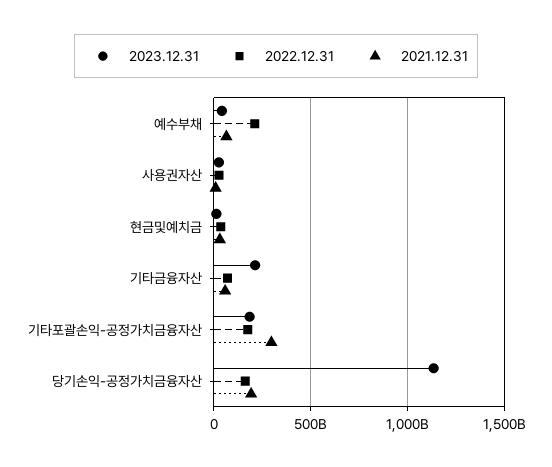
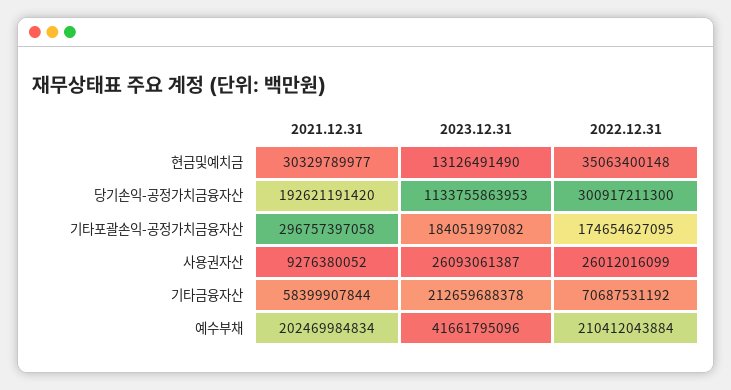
2021.12.31, 예수부채: 50000000000 -> 202469984834
2022.12.31, 당기손익-공정가치금융자산: 150000000000 -> 300917211300

